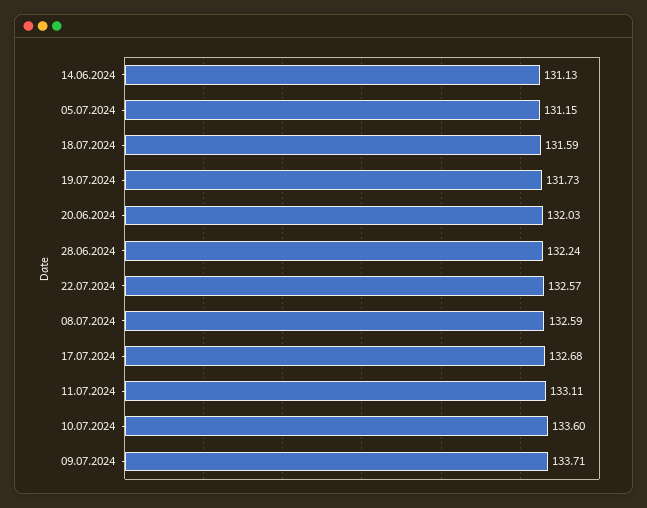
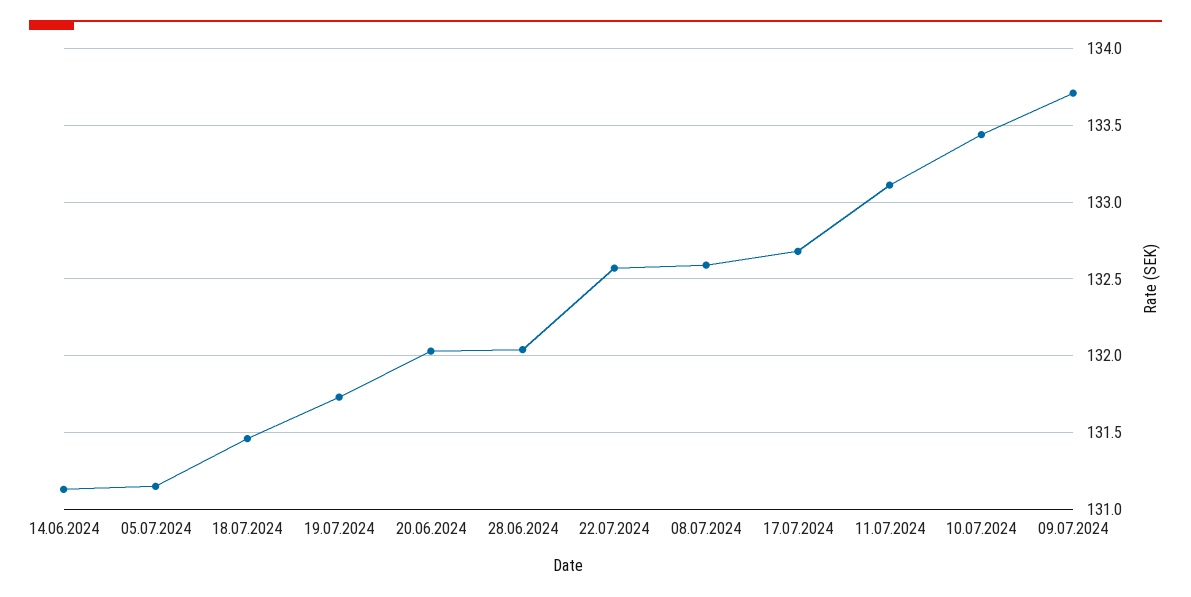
18.07.2024: 131.59 -> 131.45
28.06.2024: 132.24 -> 132.05
10.07.2024: 133.6 -> 133.45

